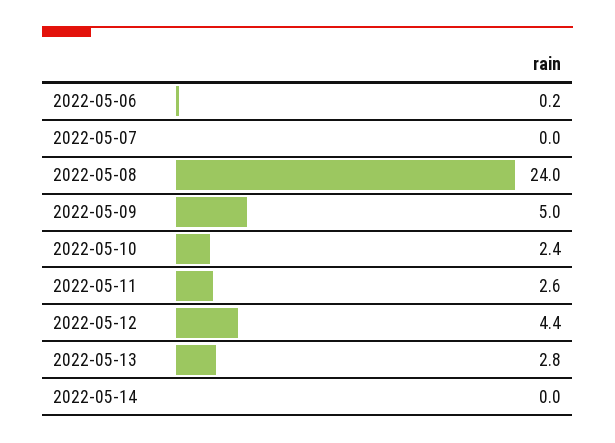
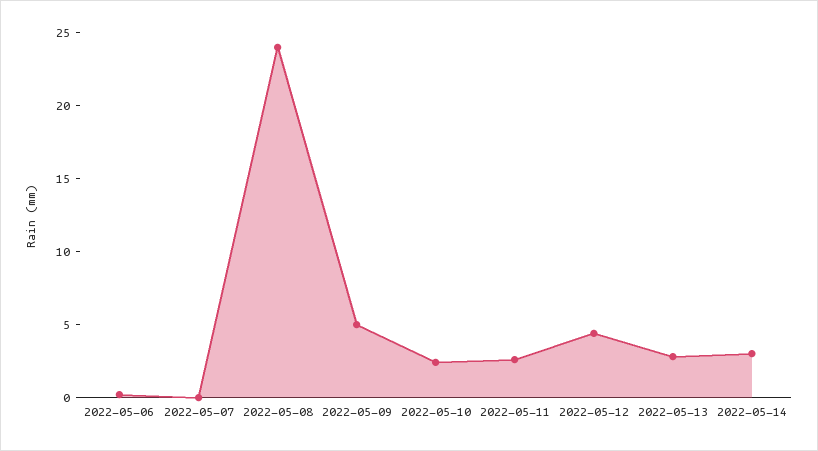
2022-05-14: 0 -> 3

